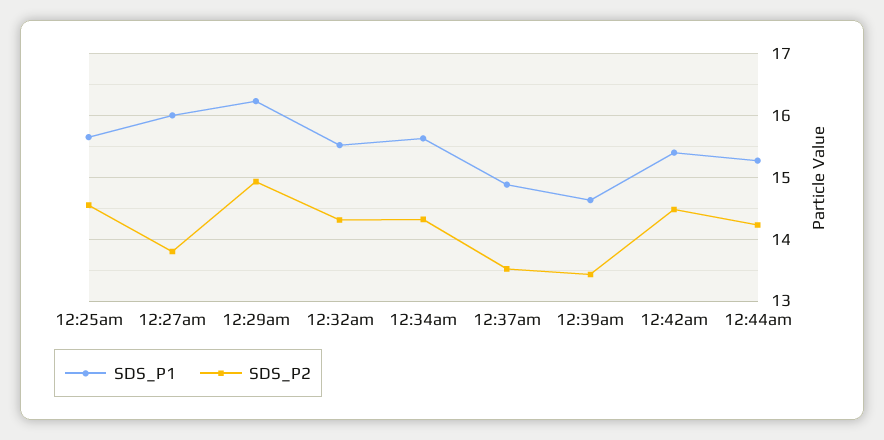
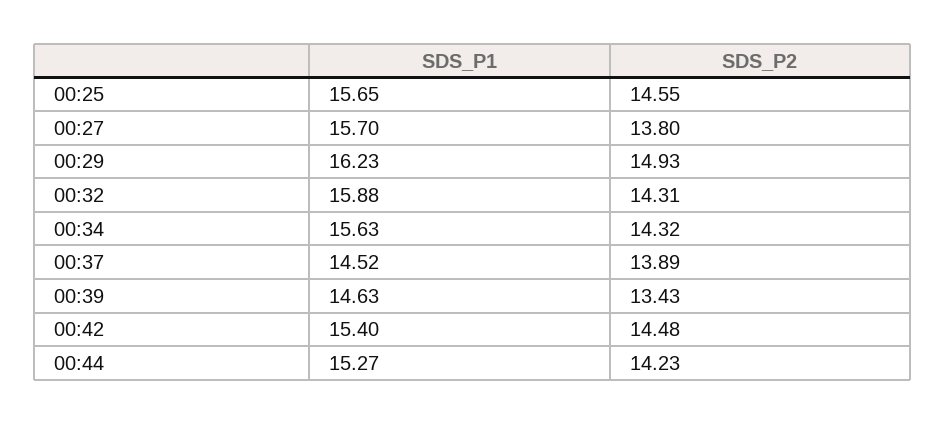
SDS_P1, 12:27am: 16 -> 15.7
SDS_P1, 12:32am: 15.5 -> 15.88
SDS_P1, 12:37am: 14.9 -> 14.52
SDS_P2, 12:37am: 13.5 -> 13.89

